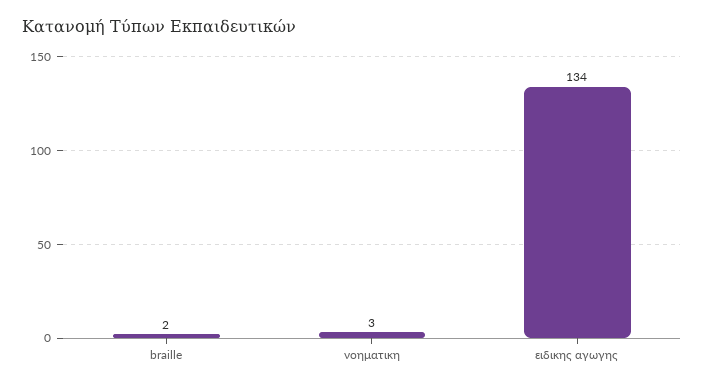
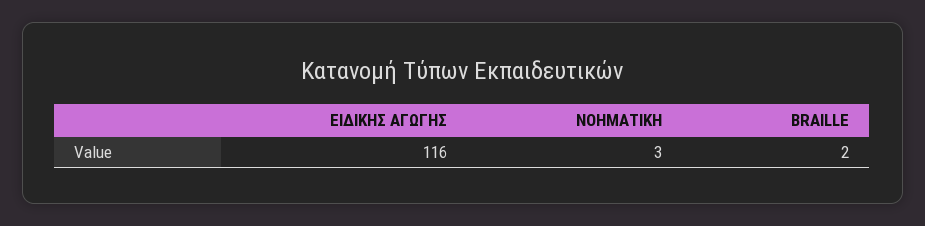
ειδικης αγωγης: 134 -> 116

